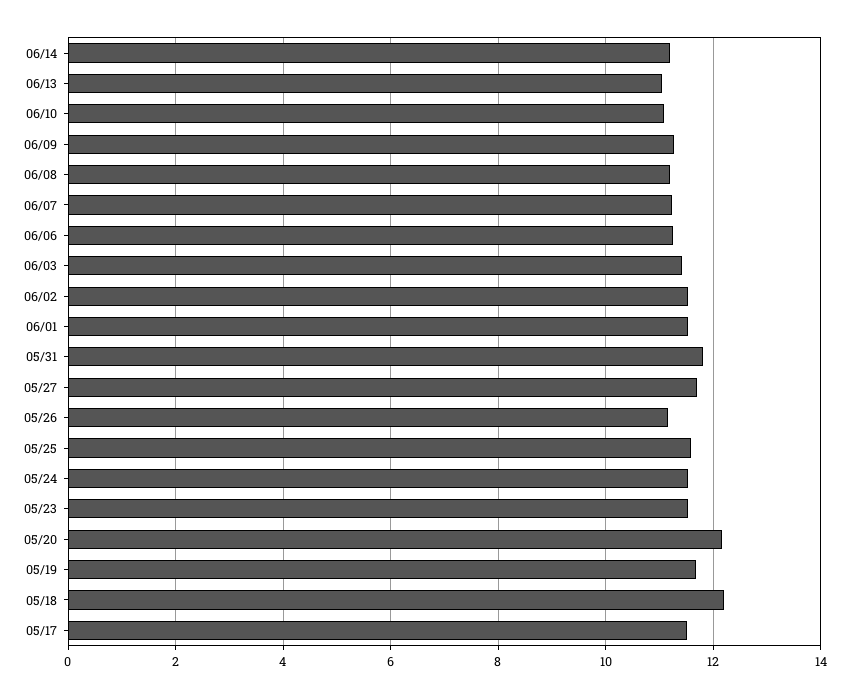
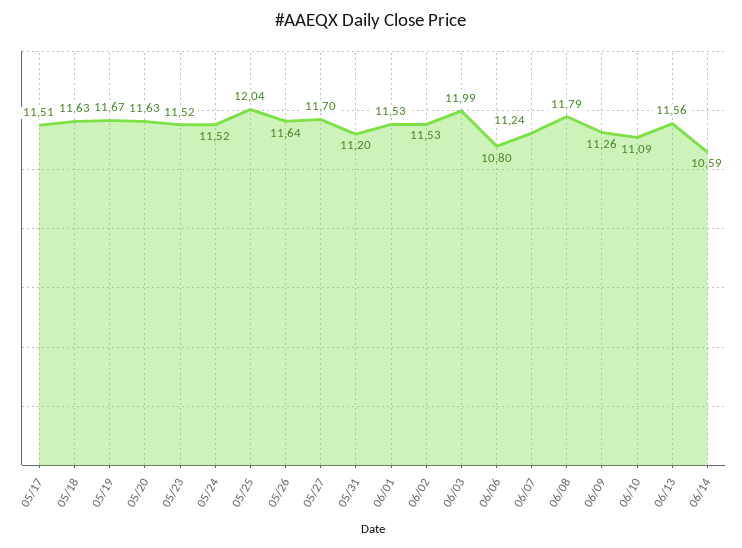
06/14: 11.2 -> 10.59
06/13: 11 -> 11.56
06/08: 11.2 -> 11.79
06/06: 11.2 -> 10.8
06/03: 11.4 -> 11.99
05/31: 11.8 -> 11.2
05/26: 11.2 -> 11.64
05/25: 11.6 -> 12.04
05/20: 12.2 -> 11.63
05/18: 12.2 -> 11.63

